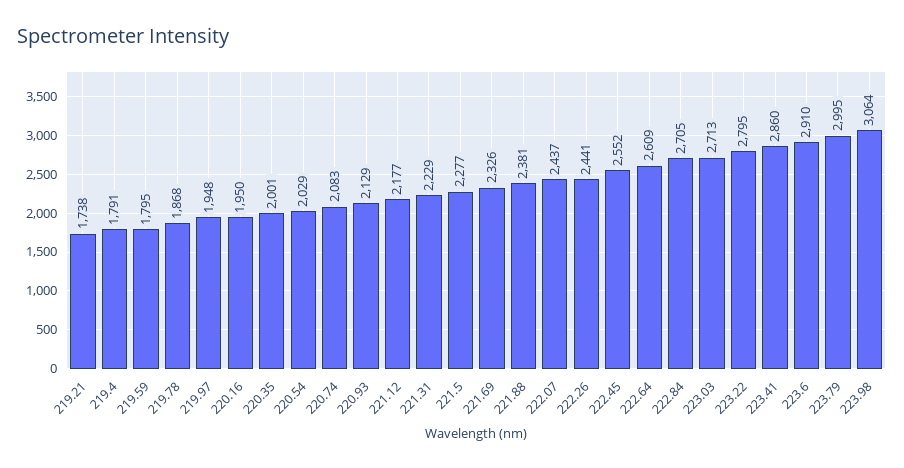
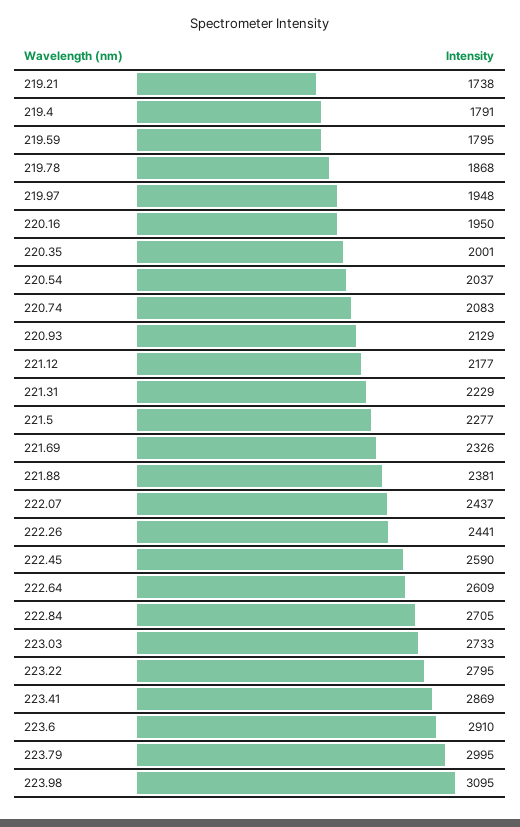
220.54: 2029 -> 2037
222.45: 2552 -> 2590
223.03: 2713 -> 2733
223.41: 2860 -> 2869
223.98: 3064 -> 3095

